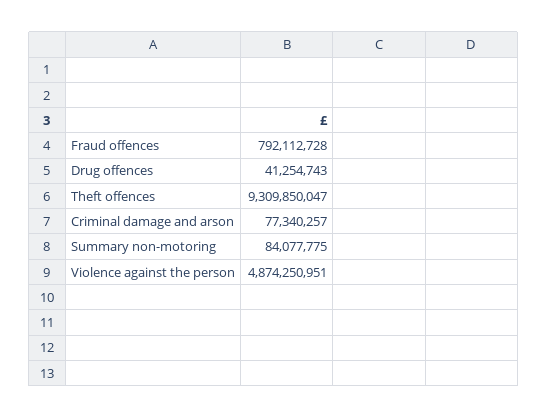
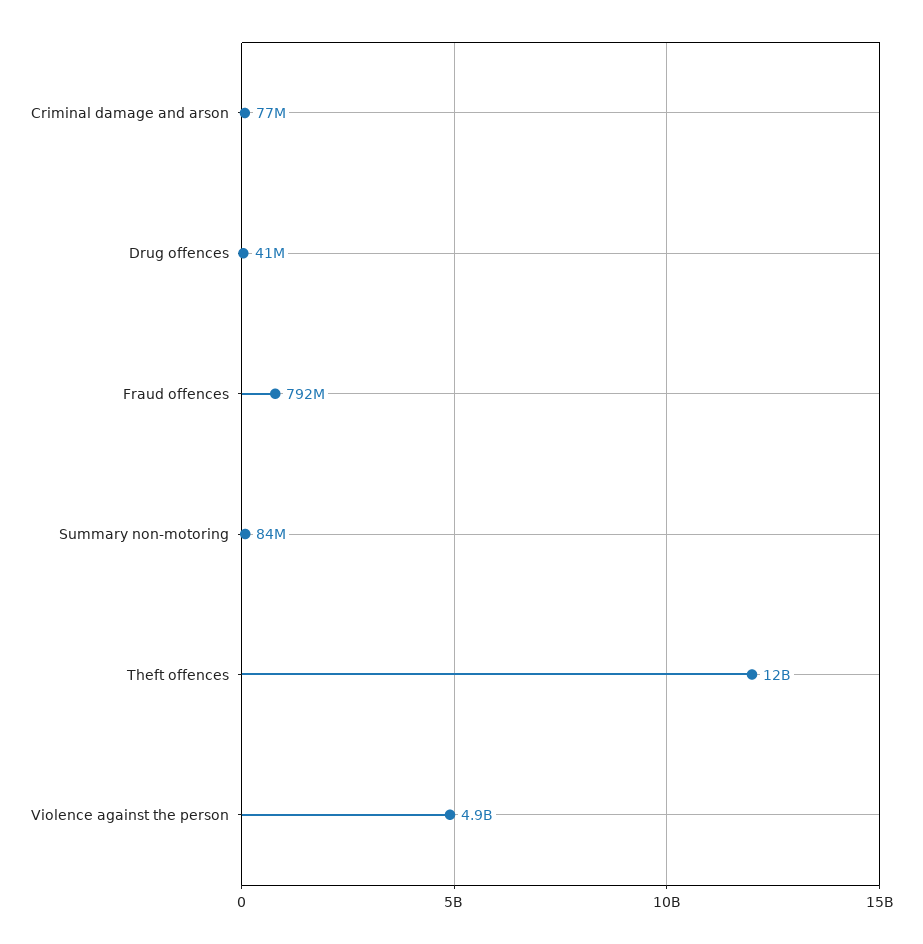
Theft offences: 9309850047 -> 12000000000

